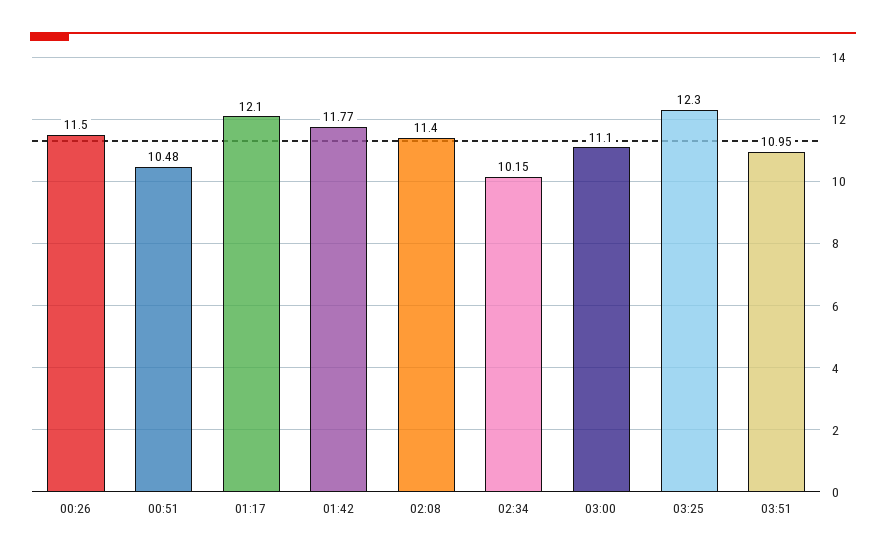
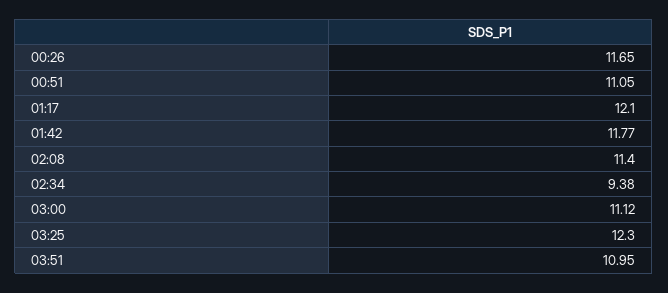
00:26: 11.5 -> 11.65
00:51: 10.48 -> 11.05
02:34: 10.15 -> 9.38
03:00: 11.1 -> 11.12

